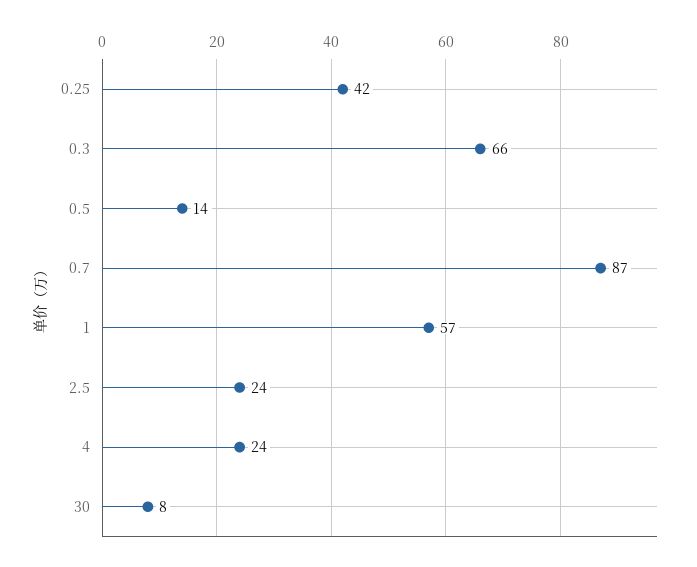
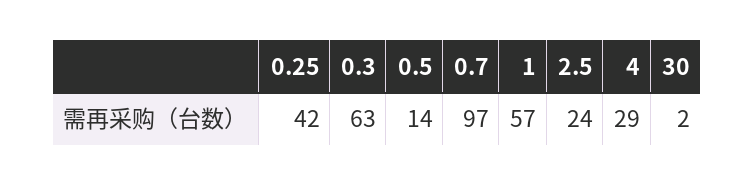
0.3: 66 -> 63
0.7: 87 -> 97
4: 24 -> 29
30: 8 -> 2

